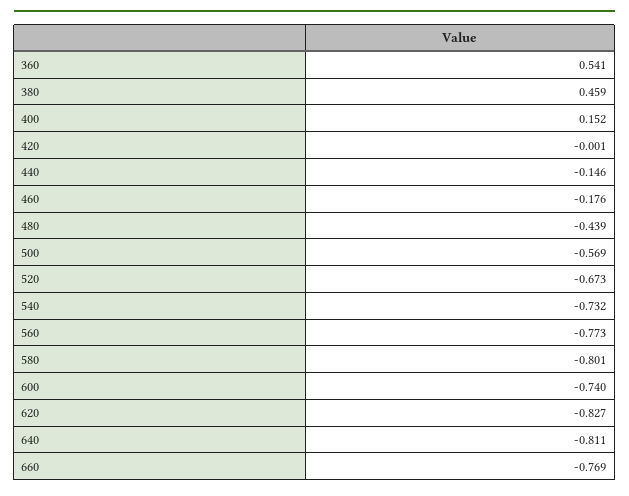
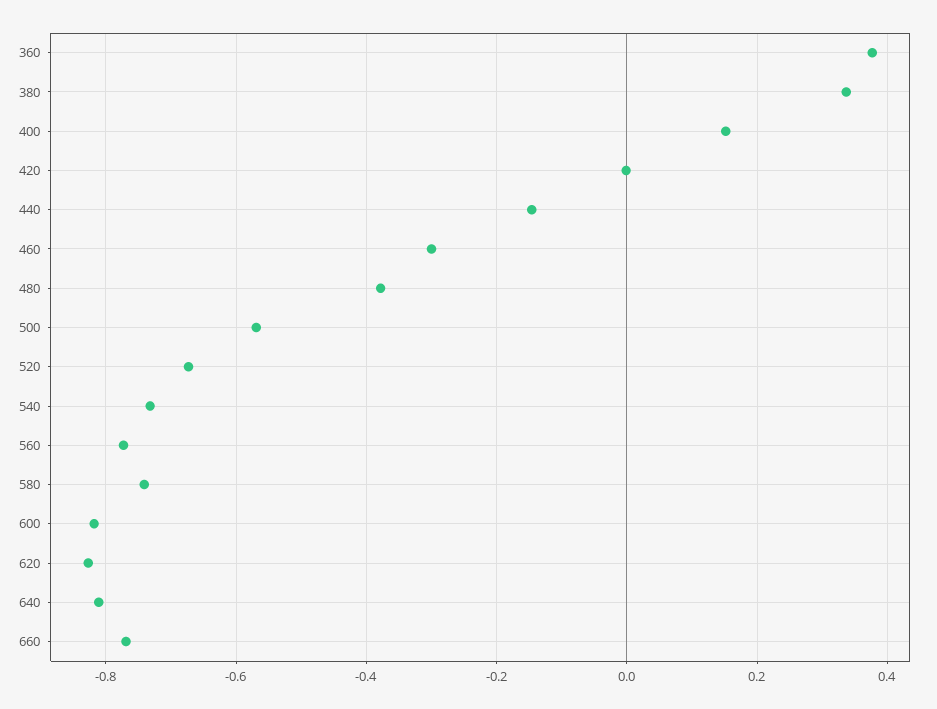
360: 0.541 -> 0.38
380: 0.459 -> 0.34
460: -0.176 -> -0.3
480: -0.439 -> -0.38
580: -0.801 -> -0.74
600: -0.74 -> -0.82

